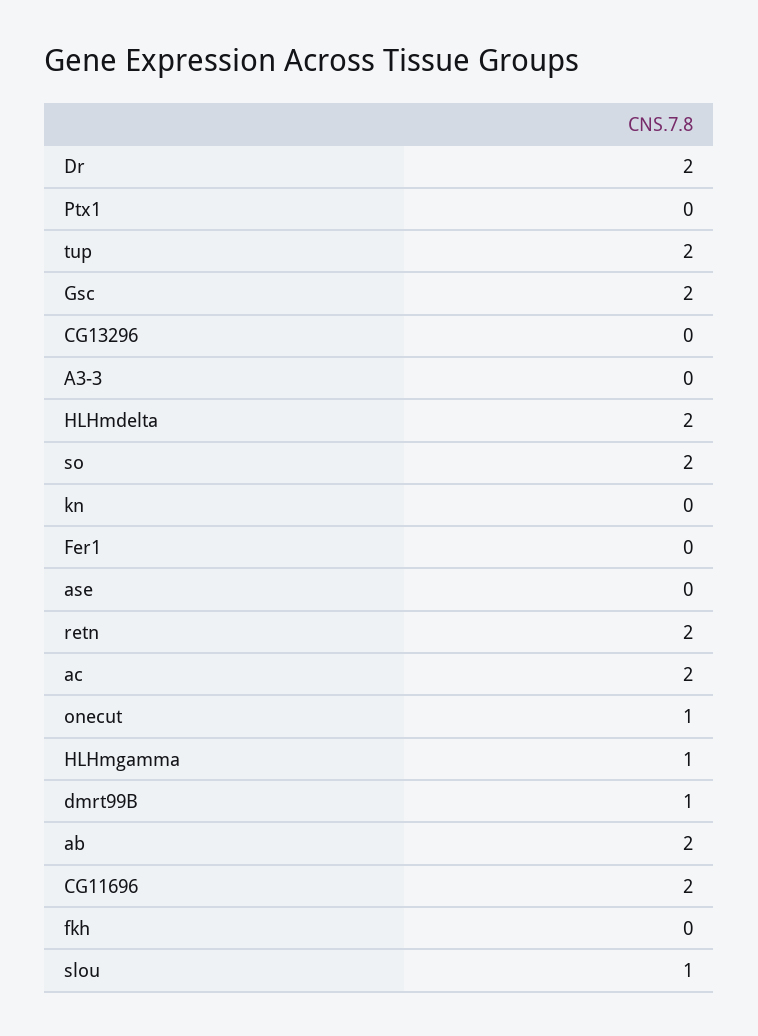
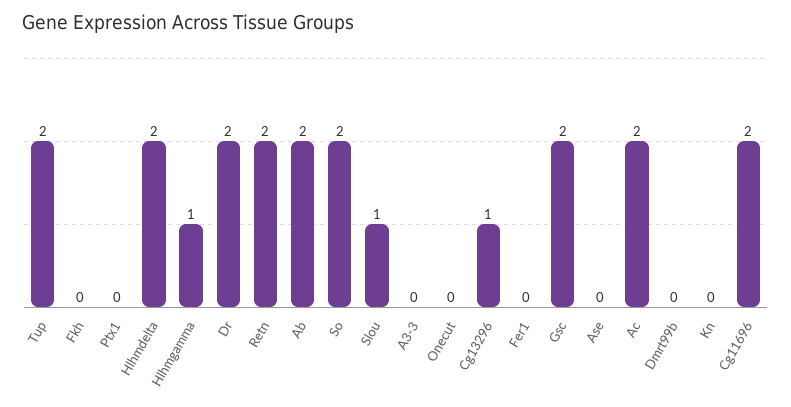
CG13296: 0 -> 1
onecut: 1 -> 0
dmrt99B: 1 -> 0

